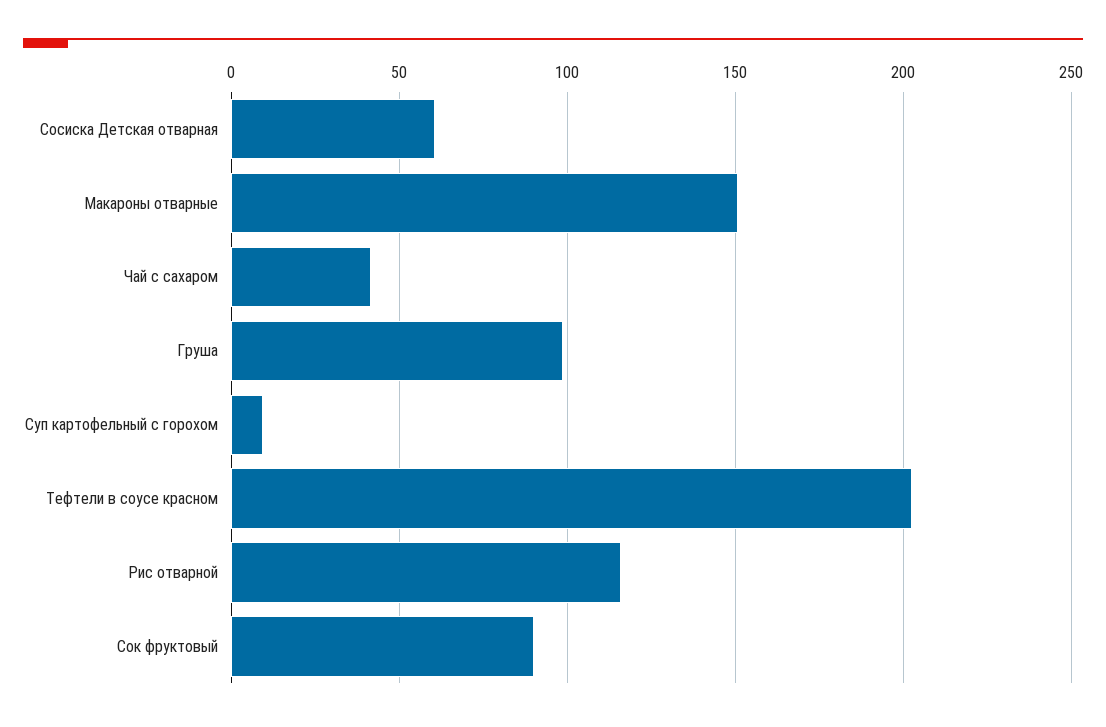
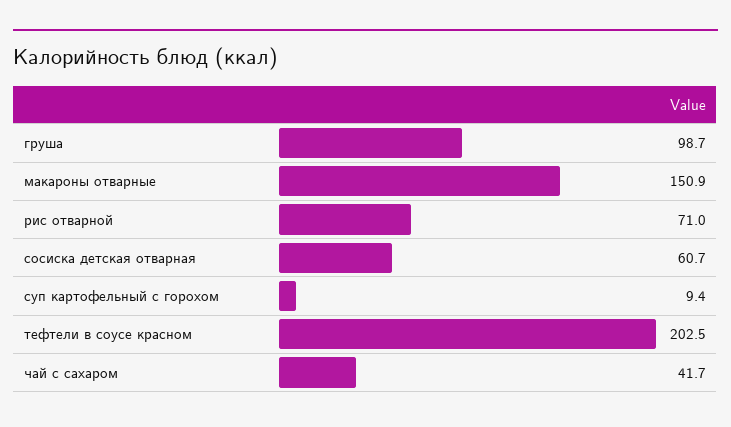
Рис отварной: 115 -> 71
Сок фруктовый: 90 -> none

